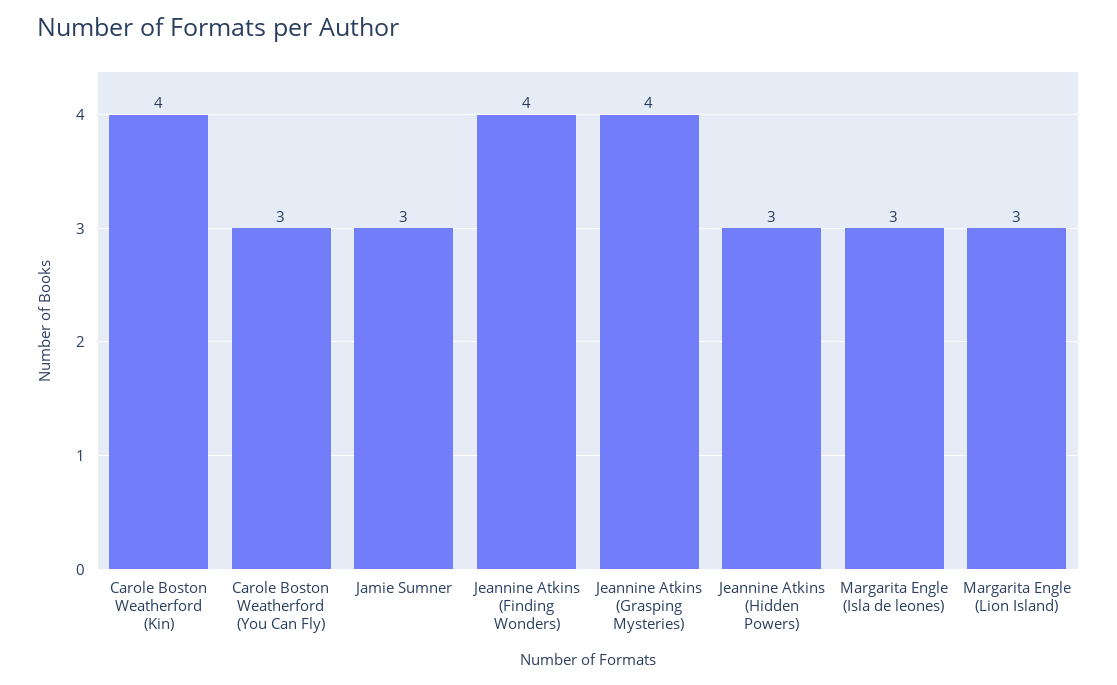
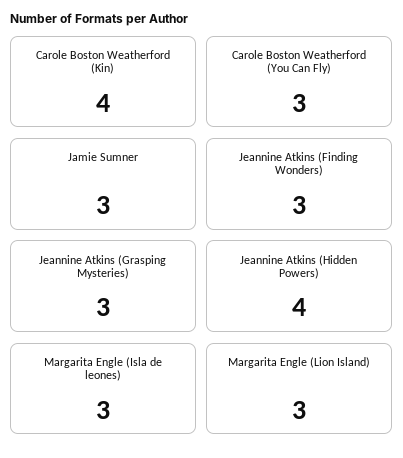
Jeannine Atkins (Finding Wonders): 4 -> 3
Jeannine Atkins (Grasping Mysteries): 4 -> 3
Jeannine Atkins (Hidden Powers): 3 -> 4

